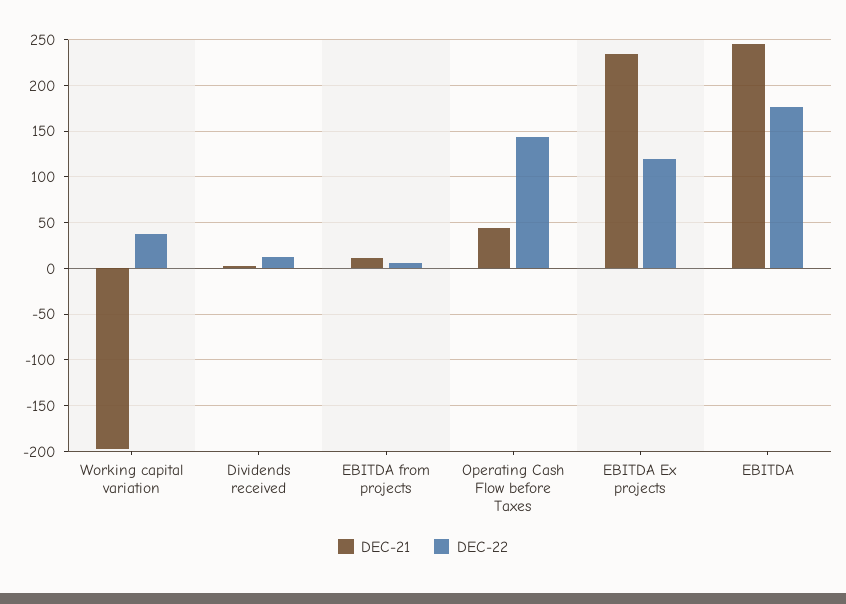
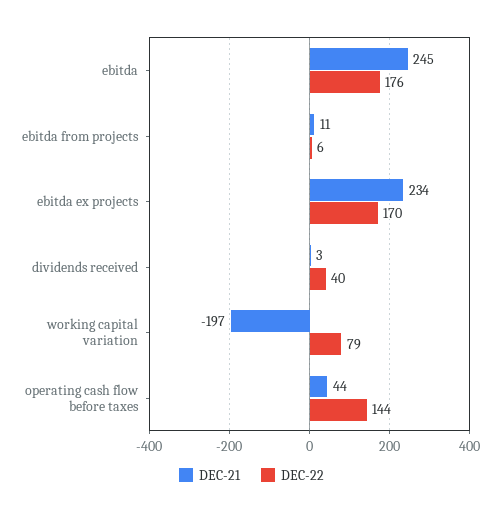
DEC-22, Working capital variation: 40 -> 79
DEC-22, Dividends received: 10 -> 40
DEC-22, EBITDA Ex projects: 120 -> 170

